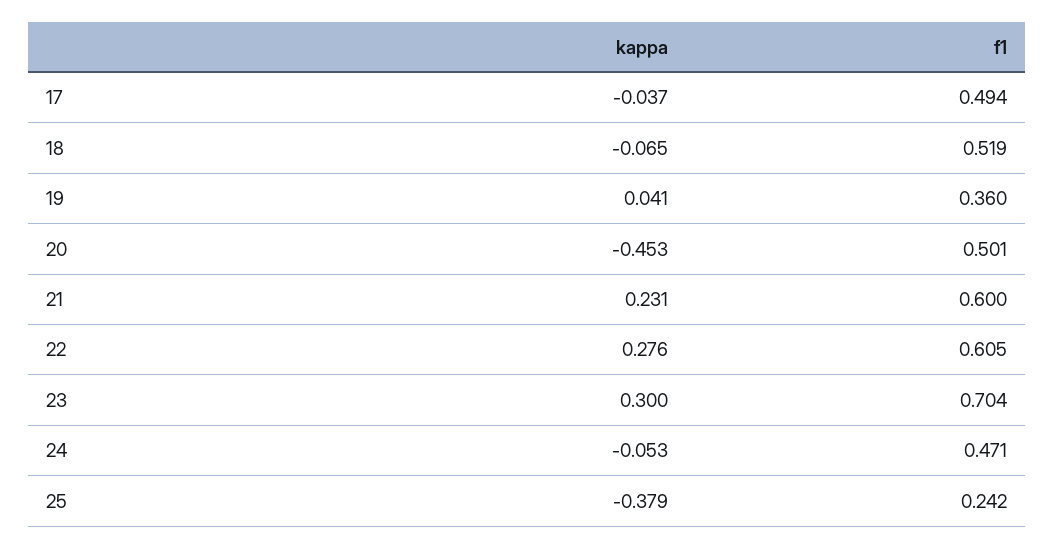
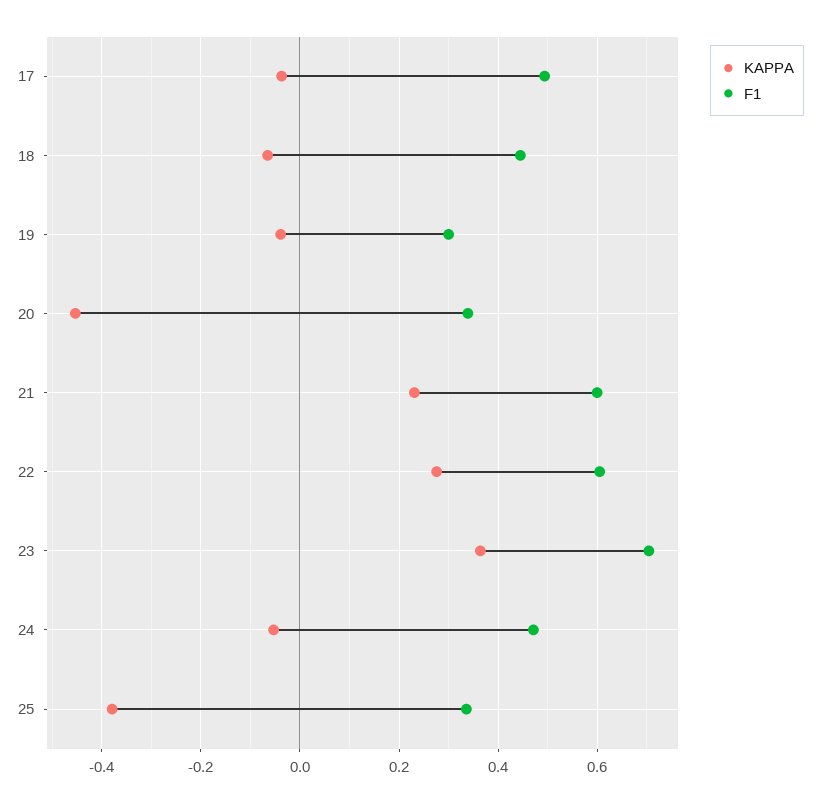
f1, 18: 0.519 -> 0.44
kappa, 19: 0.041 -> -0.04
f1, 19: 0.36 -> 0.3
f1, 20: 0.501 -> 0.34
kappa, 23: 0.3 -> 0.36
f1, 25: 0.242 -> 0.34

